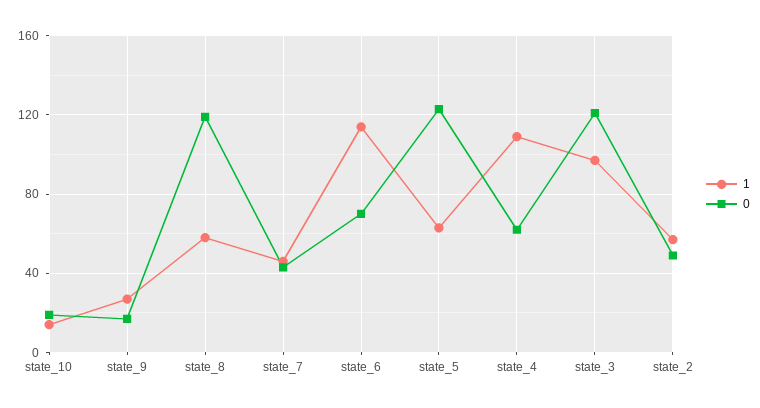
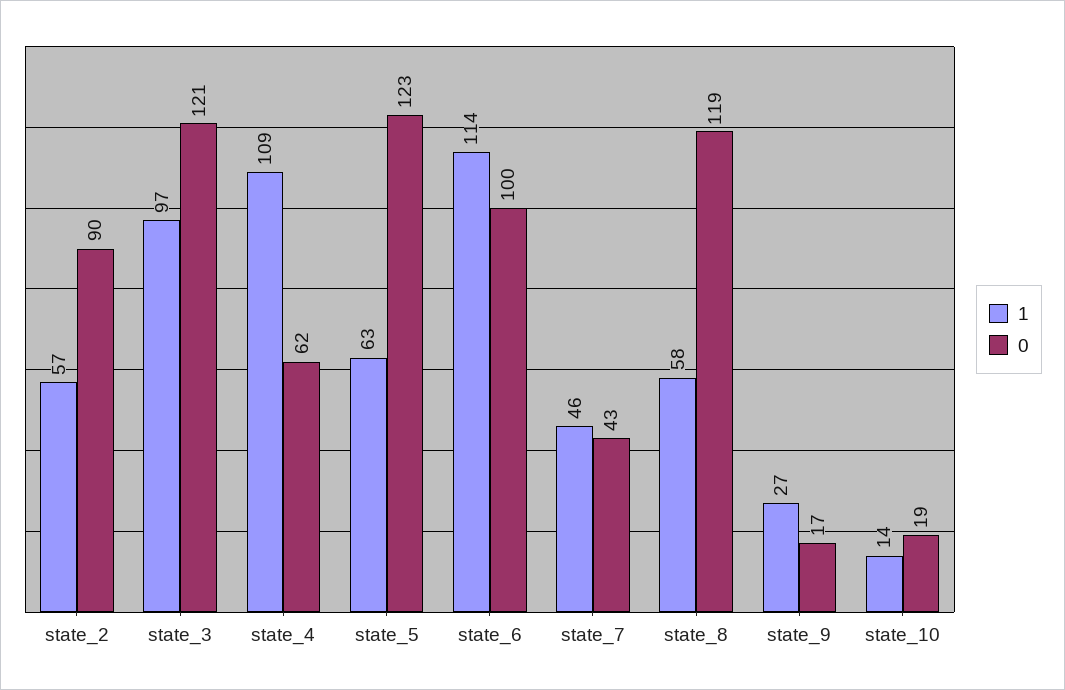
0, state_6: 70 -> 100
0, state_2: 50 -> 90

